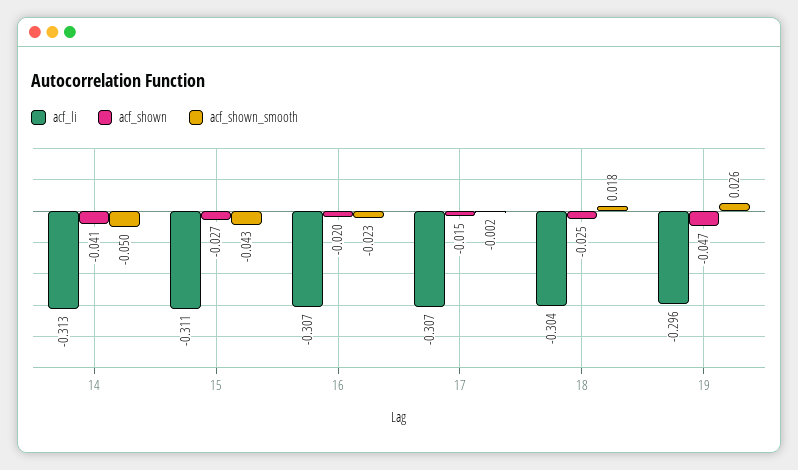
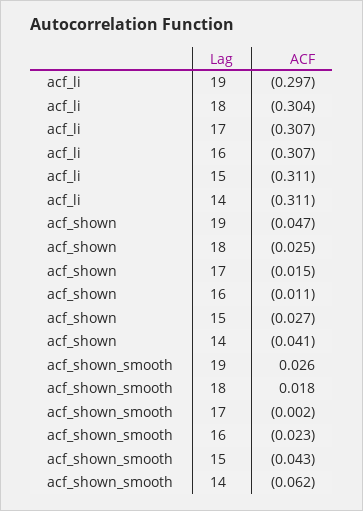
acf_li, 14: -0.313 -> -0.311
acf_shown_smooth, 14: -0.05 -> -0.062
acf_shown, 16: -0.02 -> -0.011
acf_li, 19: -0.296 -> -0.297

